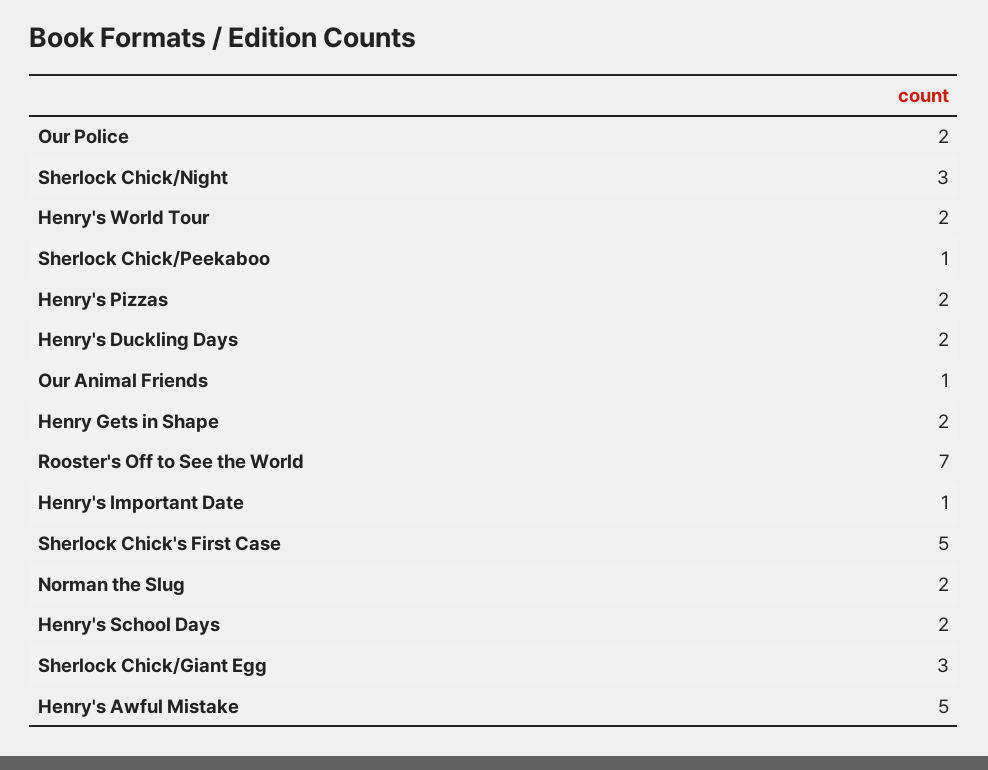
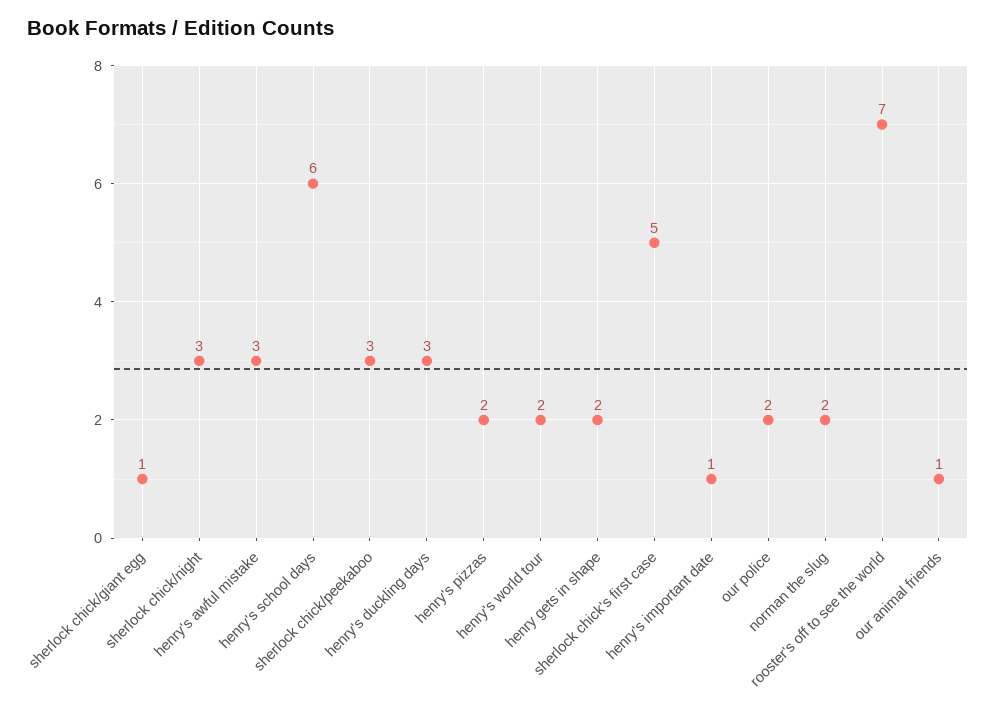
Sherlock Chick/Peekaboo: 1 -> 3
Henry's Duckling Days: 2 -> 3
Henry's School Days: 2 -> 6
Sherlock Chick/Giant Egg: 3 -> 1
Henry's Awful Mistake: 5 -> 3

